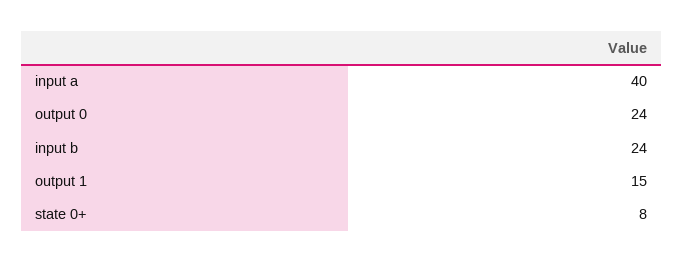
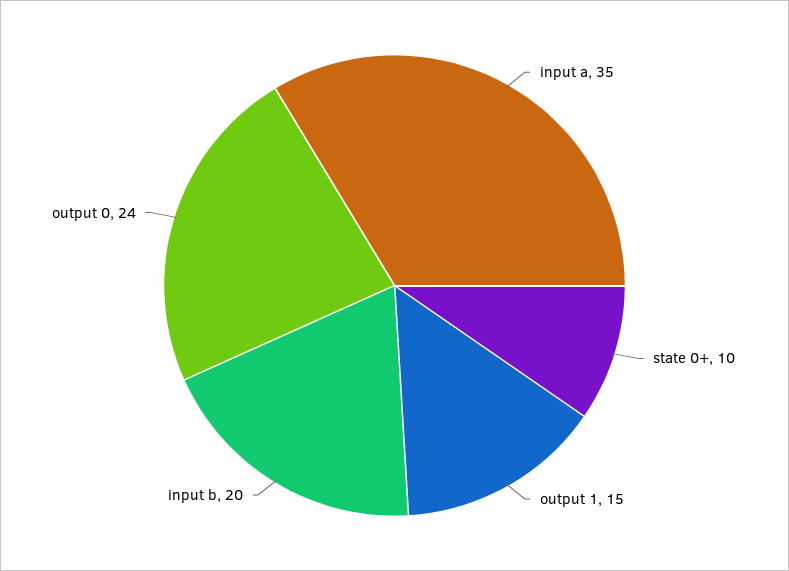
input a: 40 -> 35
input b: 24 -> 20
state 0+: 8 -> 10

